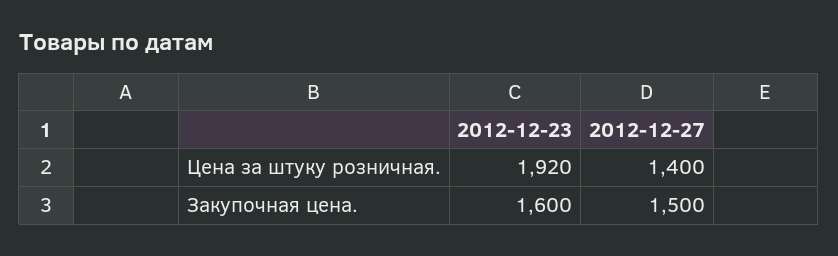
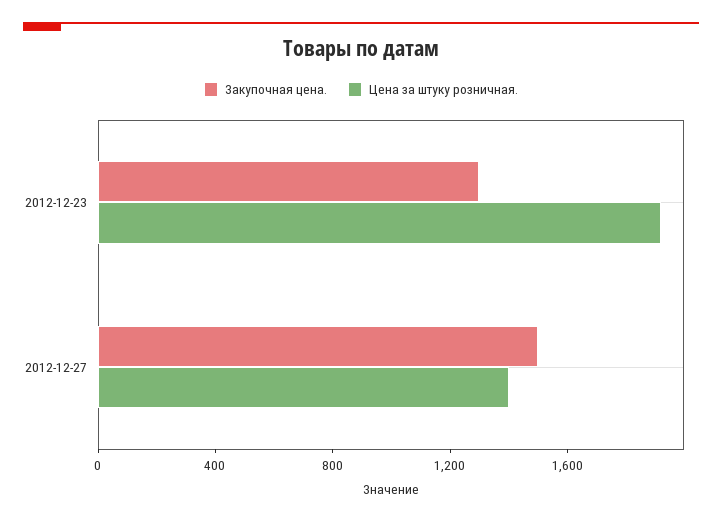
Закупочная цена., 2012-12-23: 1600 -> 1300

